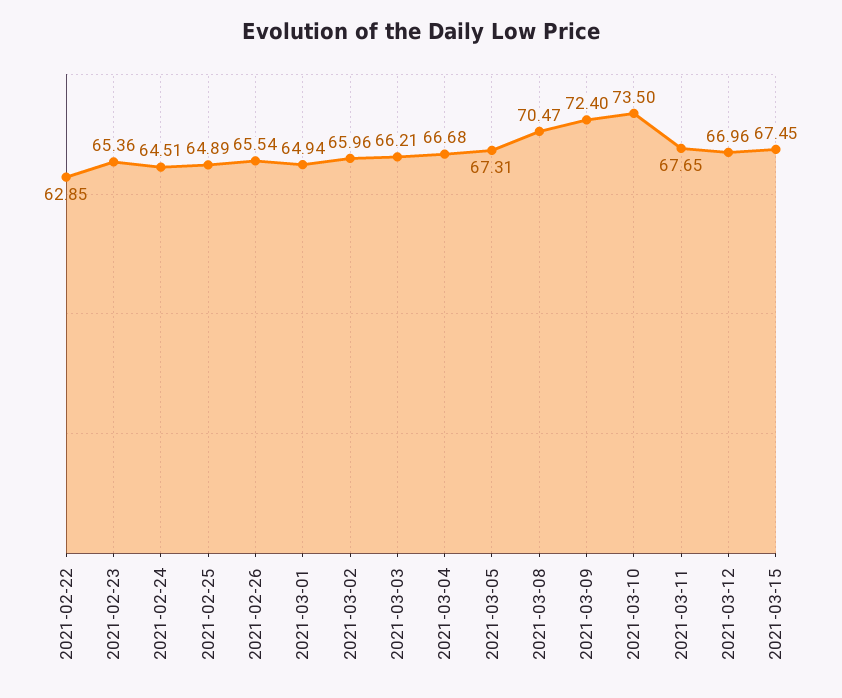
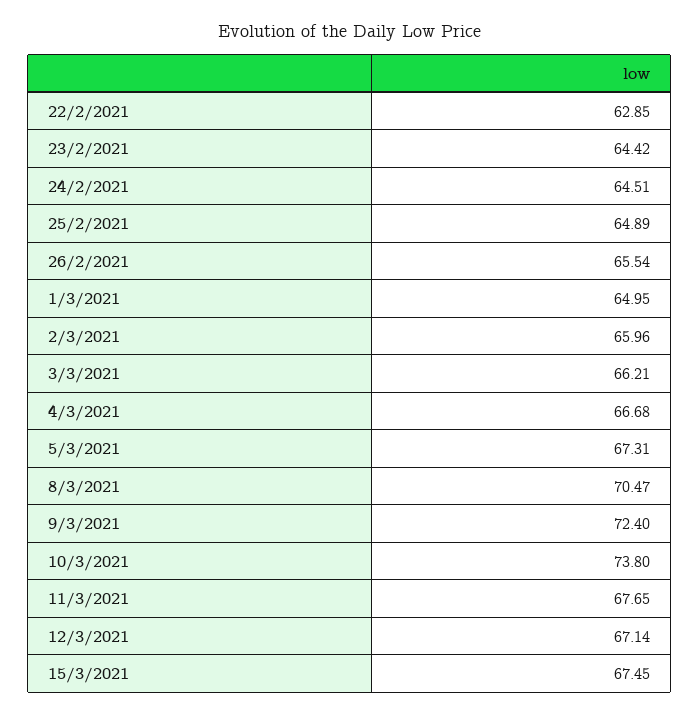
2021-02-23: 65.36 -> 64.42
2021-03-01: 64.94 -> 64.95
2021-03-10: 73.5 -> 73.8
2021-03-12: 66.96 -> 67.14

